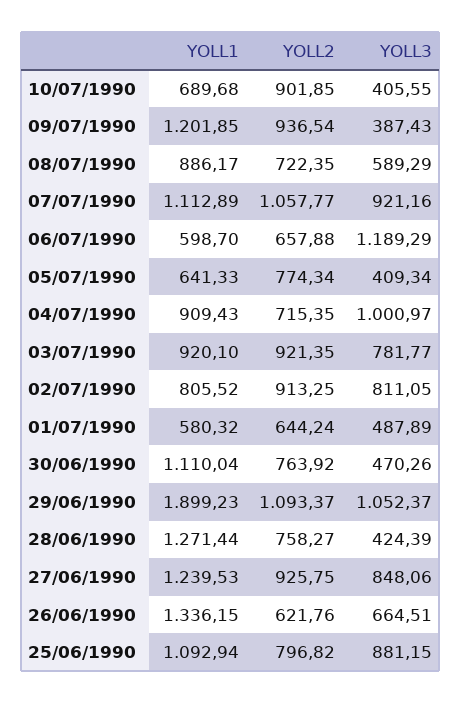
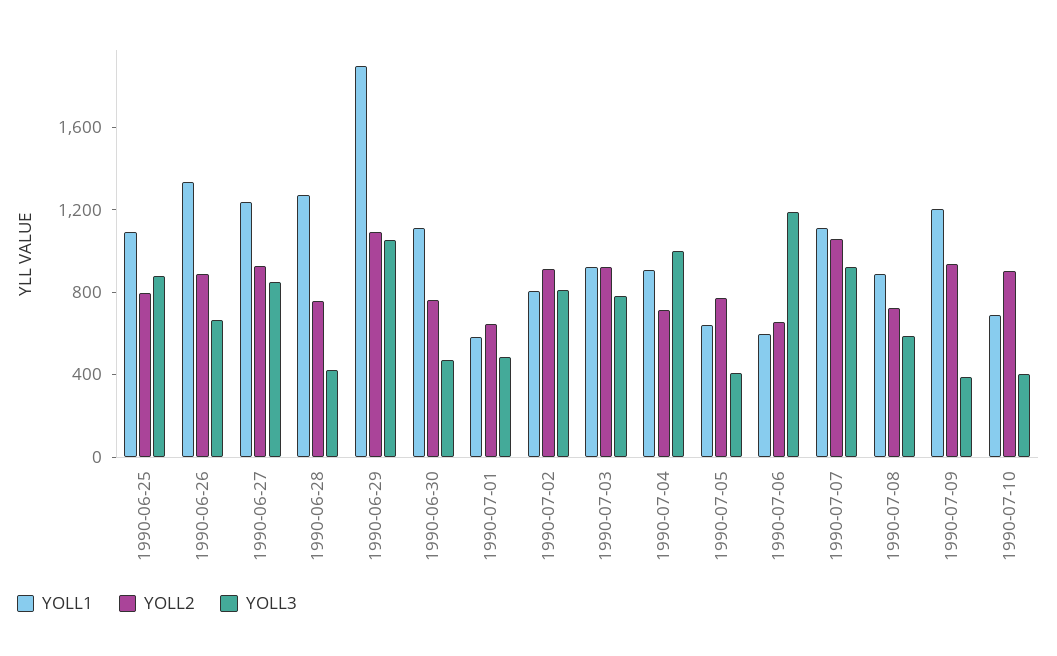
YOLL2, 26/06/1990: 621.76 -> 900

